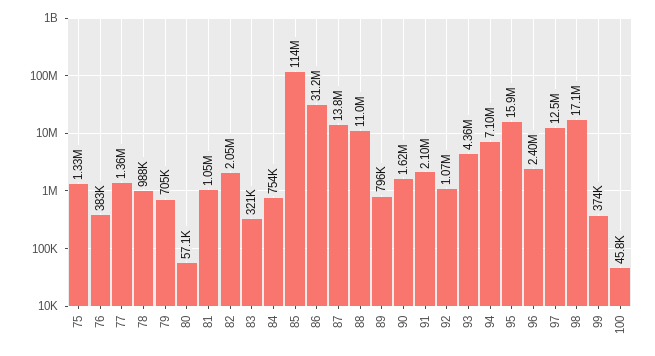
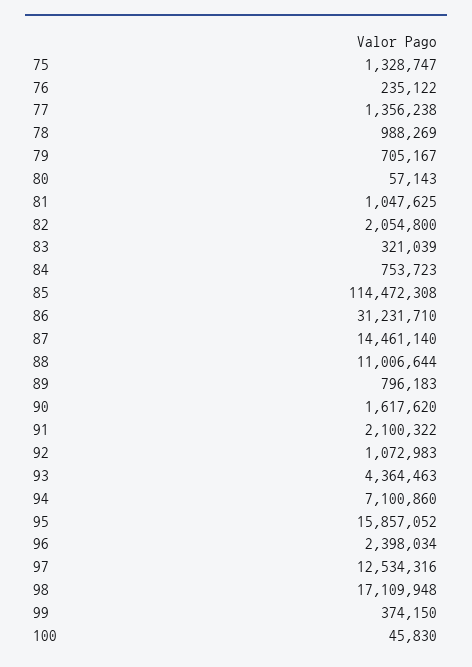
76: 383000 -> 235122
87: 13800000 -> 14461140

